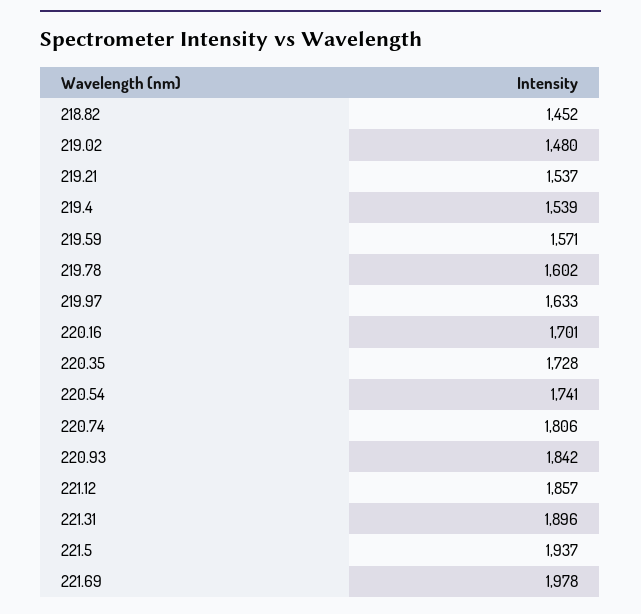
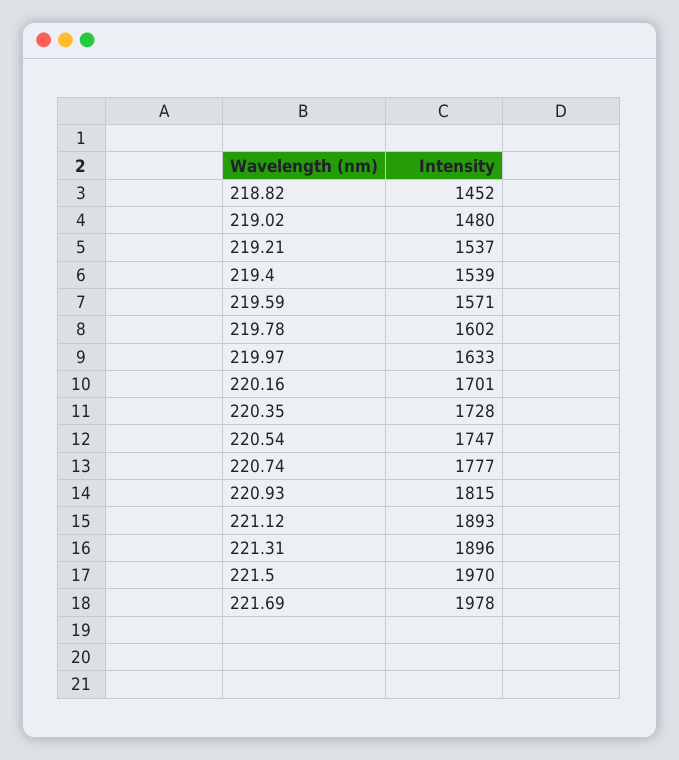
220.54: 1741 -> 1747
220.74: 1806 -> 1777
220.93: 1842 -> 1815
221.12: 1857 -> 1893
221.5: 1937 -> 1970

